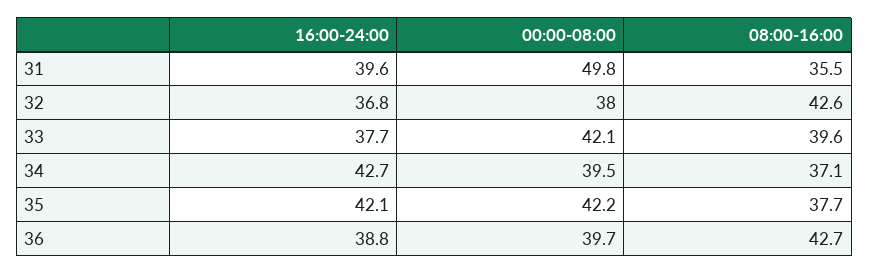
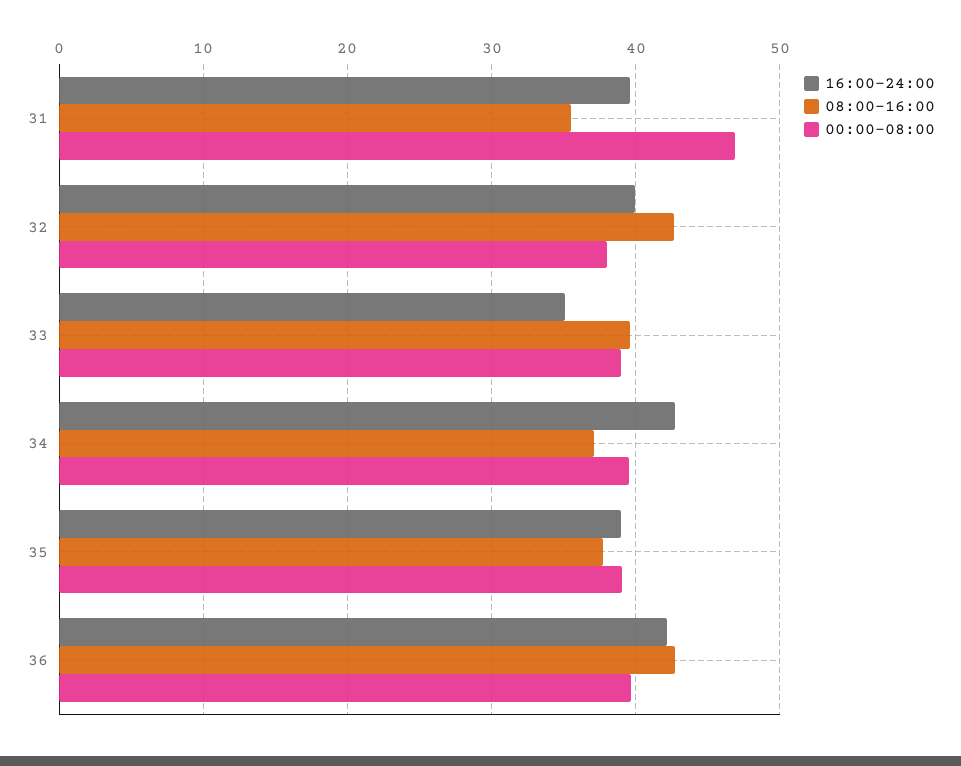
00:00-08:00, 31: 49.8 -> 47
16:00-24:00, 32: 36.8 -> 40
16:00-24:00, 33: 37.7 -> 35
00:00-08:00, 33: 42.1 -> 39
16:00-24:00, 35: 42.1 -> 39
00:00-08:00, 35: 42.2 -> 39
16:00-24:00, 36: 38.8 -> 42

